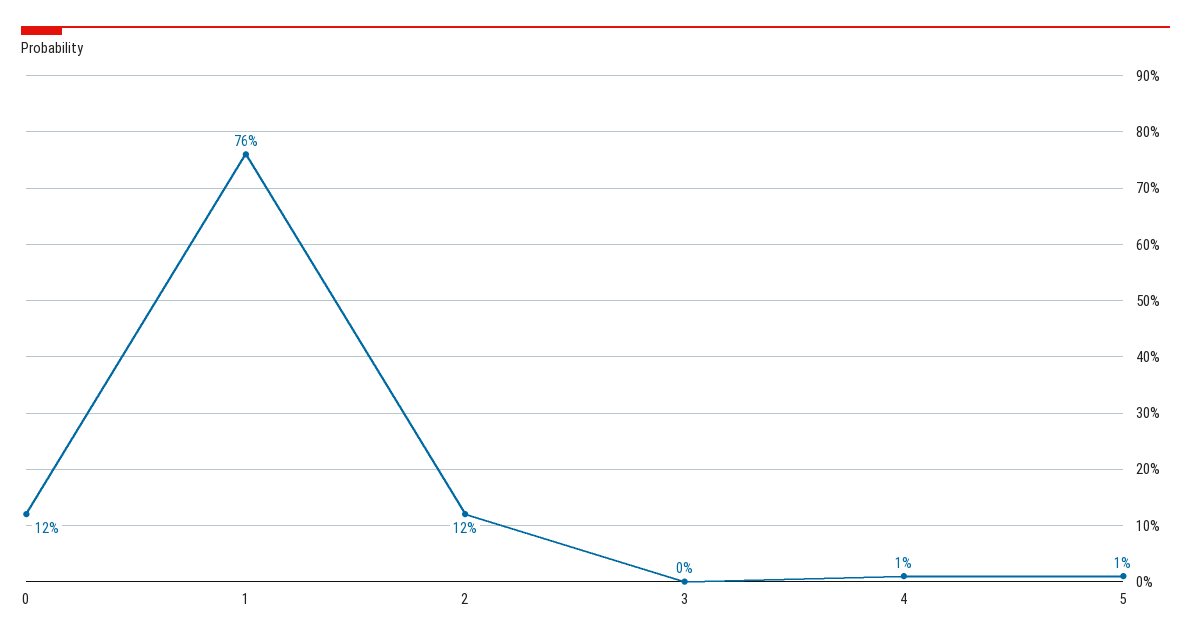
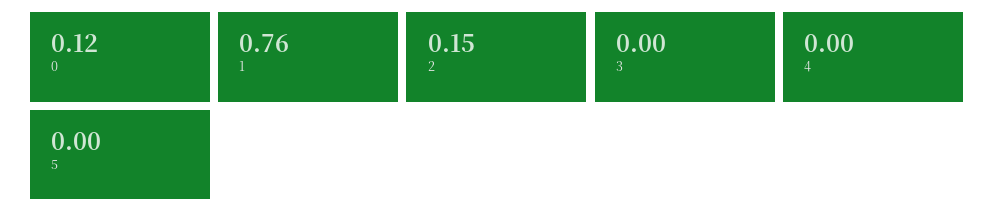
2: 0.12 -> 0.15
4: 0.01 -> 0
5: 0.01 -> 0

